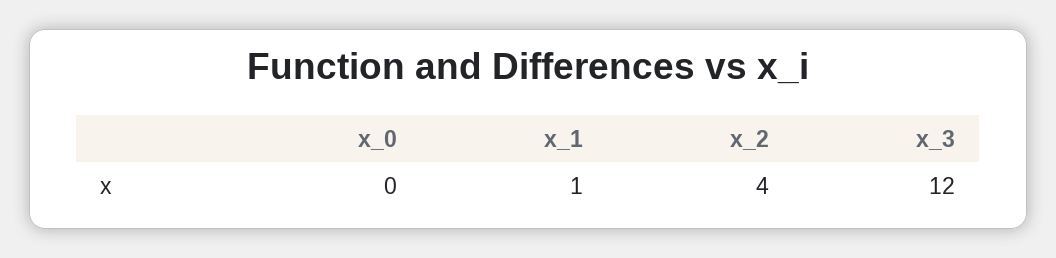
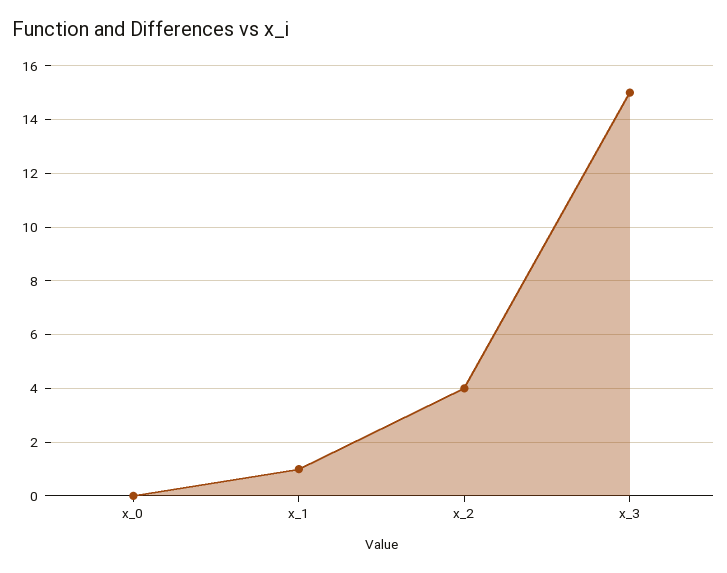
x_3: 12 -> 15

